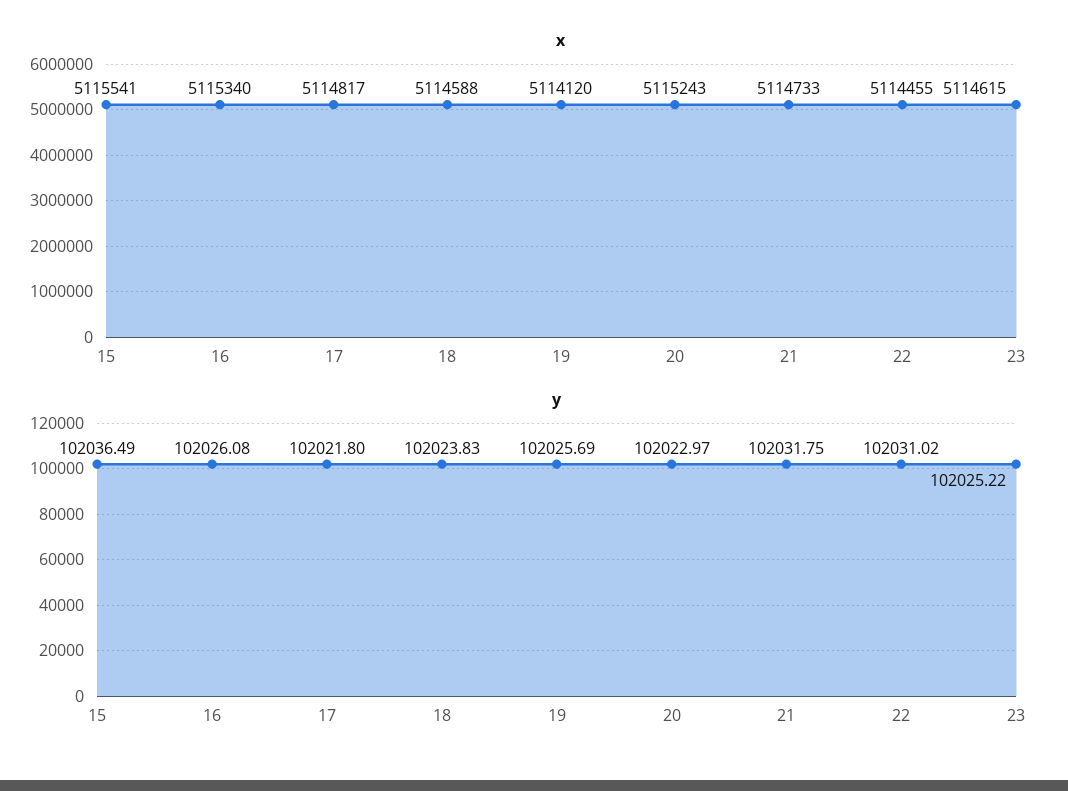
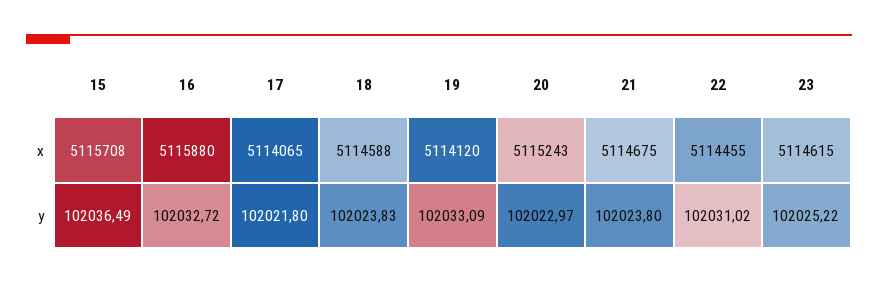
x, 15: 5115541 -> 5115708
x, 16: 5115340 -> 5115880
x, 17: 5114817 -> 5114065
x, 21: 5114733 -> 5114675
y, 16: 102026.08 -> 102032.72
y, 19: 102025.69 -> 102033.09
y, 21: 102031.75 -> 102023.8

